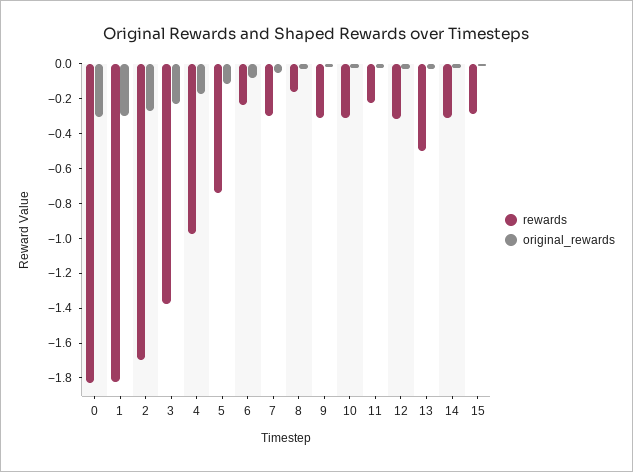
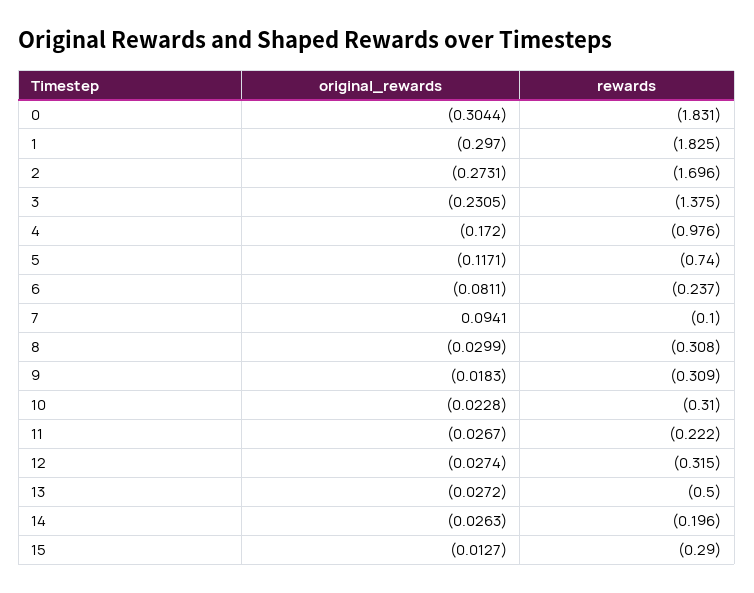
rewards, 7: -0.3 -> -0.1
original_rewards, 7: -0.05 -> 0.0941
rewards, 8: -0.15 -> -0.308
rewards, 14: -0.3 -> -0.196

